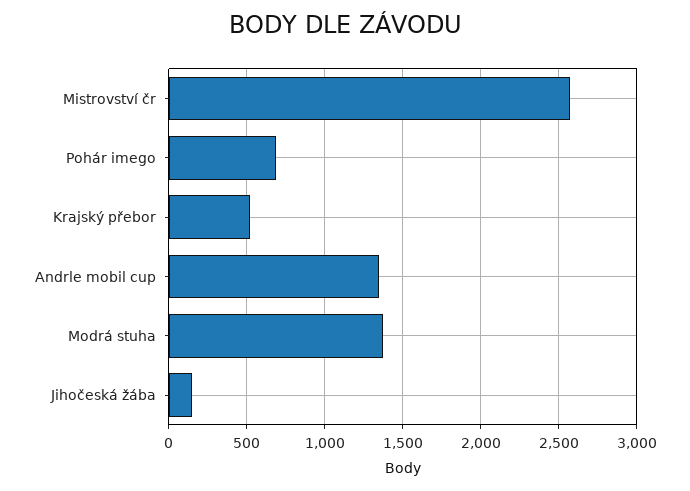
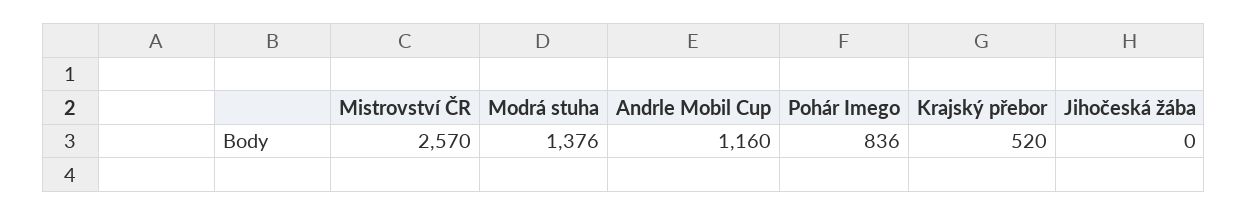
Pohár imego: 700 -> 836
Andrle mobil cup: 1350 -> 1160
Jihočeská žába: 150 -> 0

